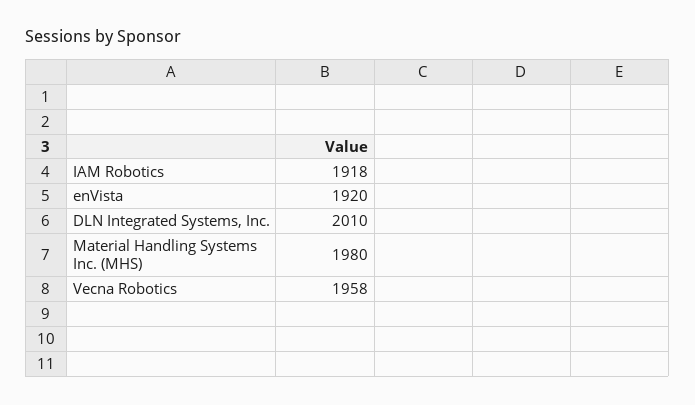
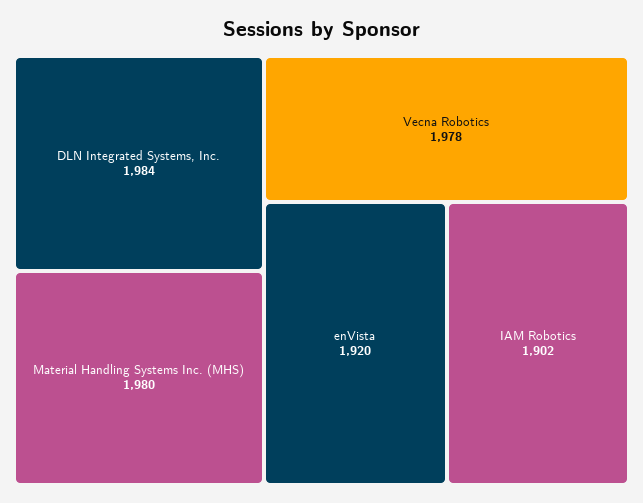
IAM Robotics: 1918 -> 1902
DLN Integrated Systems, Inc.: 2010 -> 1984
Vecna Robotics: 1958 -> 1978

